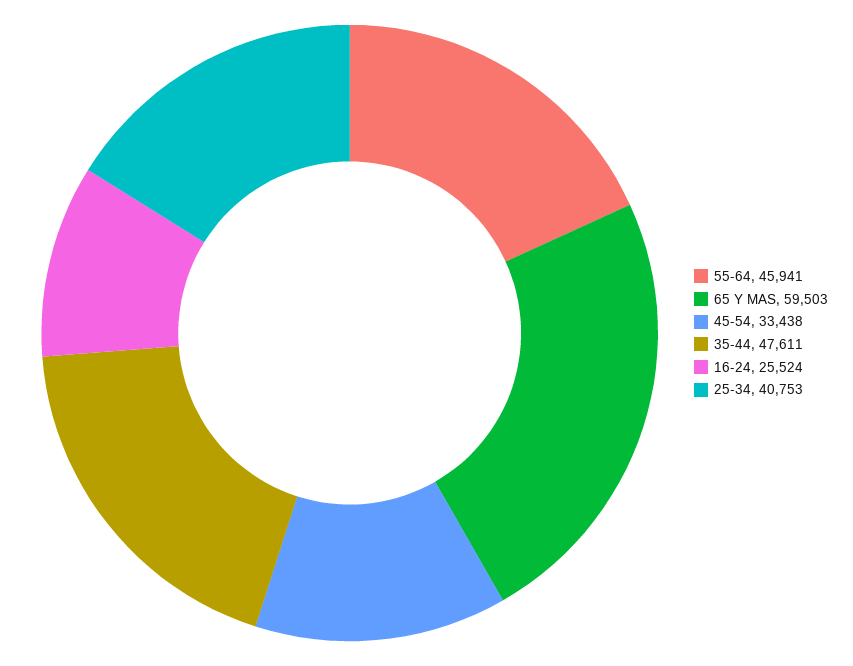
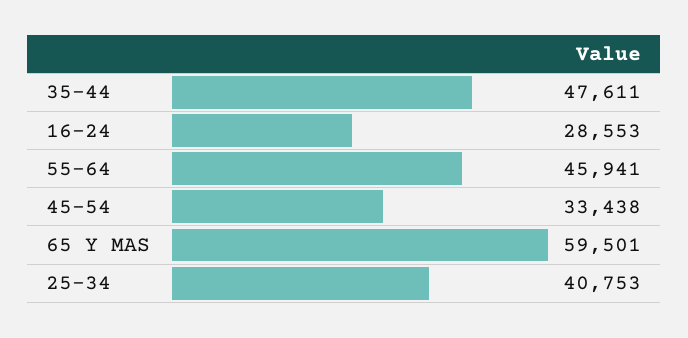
65 Y MAS: 59503 -> 59501
16-24: 25524 -> 28553

